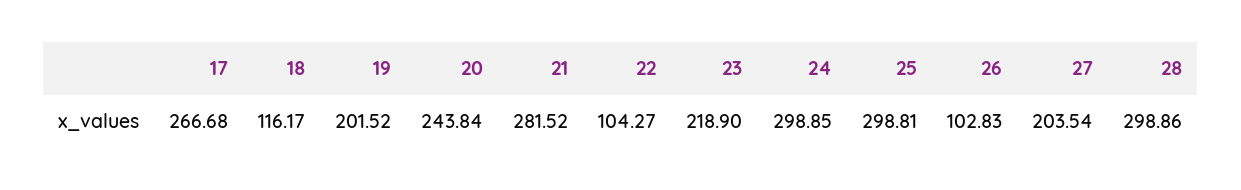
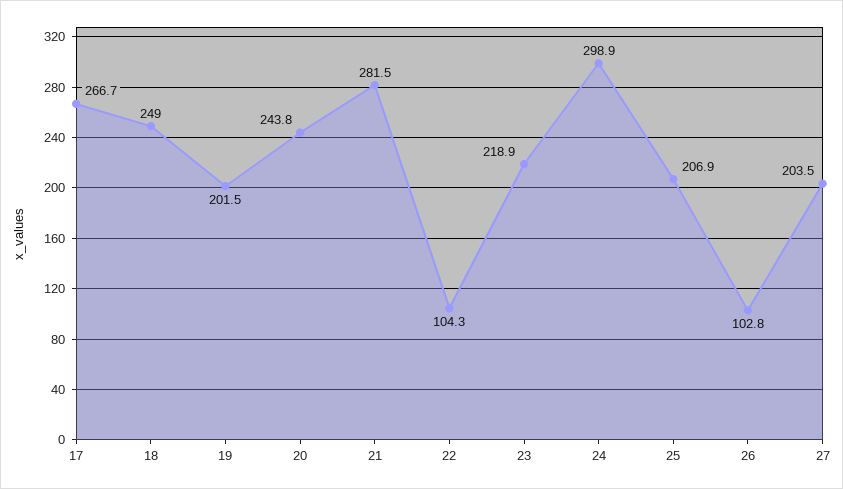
18: 116.17 -> 249
25: 298.81 -> 206.9
28: 298.86 -> none

